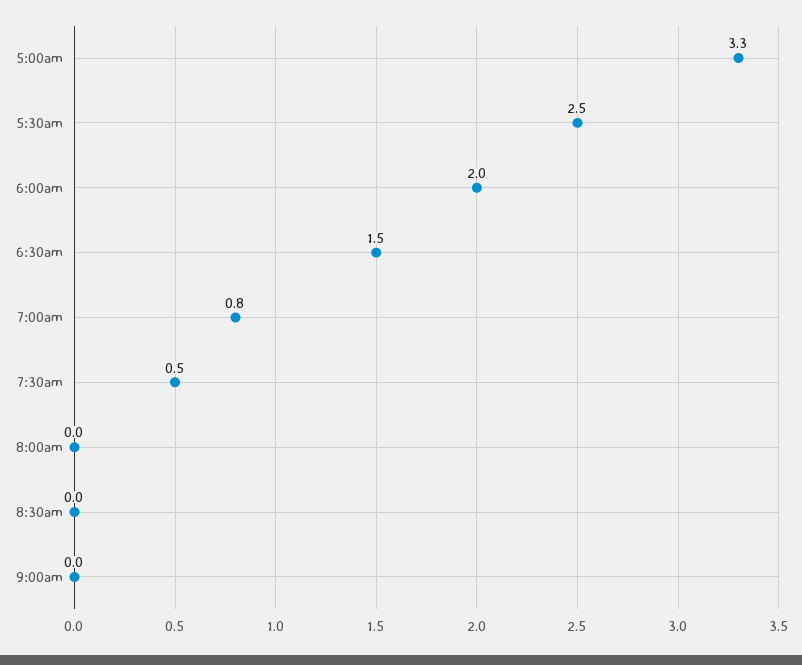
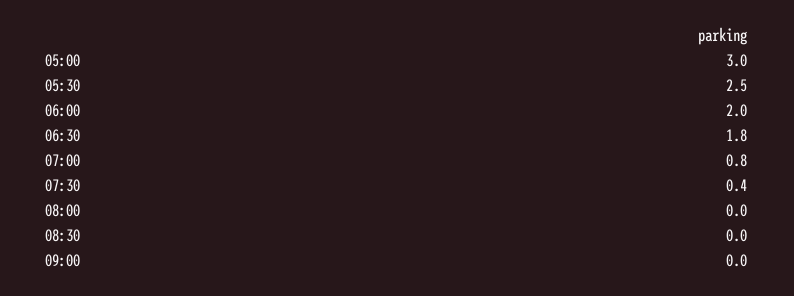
5:00am: 3.3 -> 3
6:30am: 1.5 -> 1.8
7:30am: 0.5 -> 0.4

